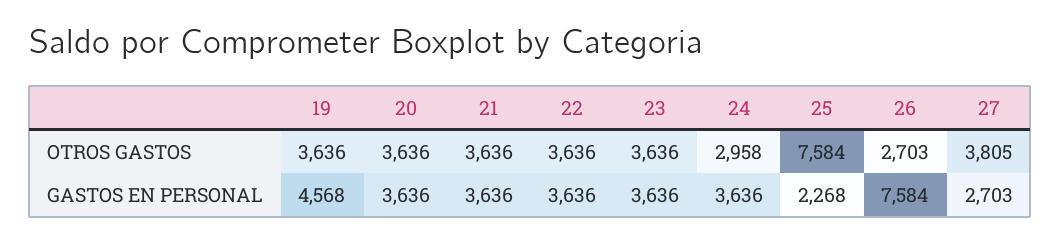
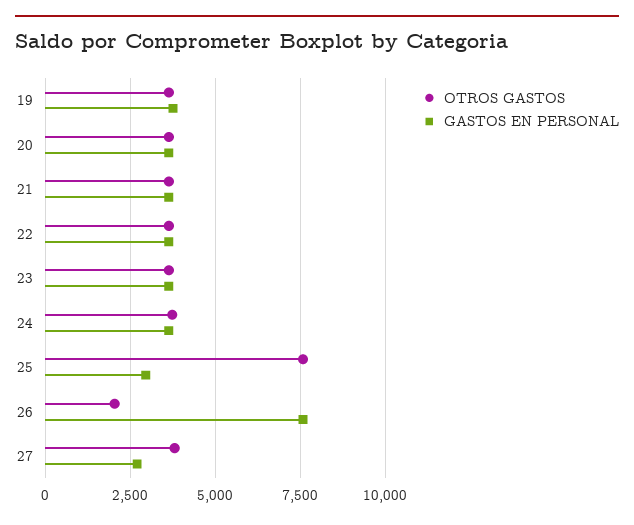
OTROS GASTOS, 24: 2958 -> 3750
OTROS GASTOS, 26: 2703 -> 2000
GASTOS EN PERSONAL, 19: 4568 -> 3750
GASTOS EN PERSONAL, 25: 2268 -> 3000

